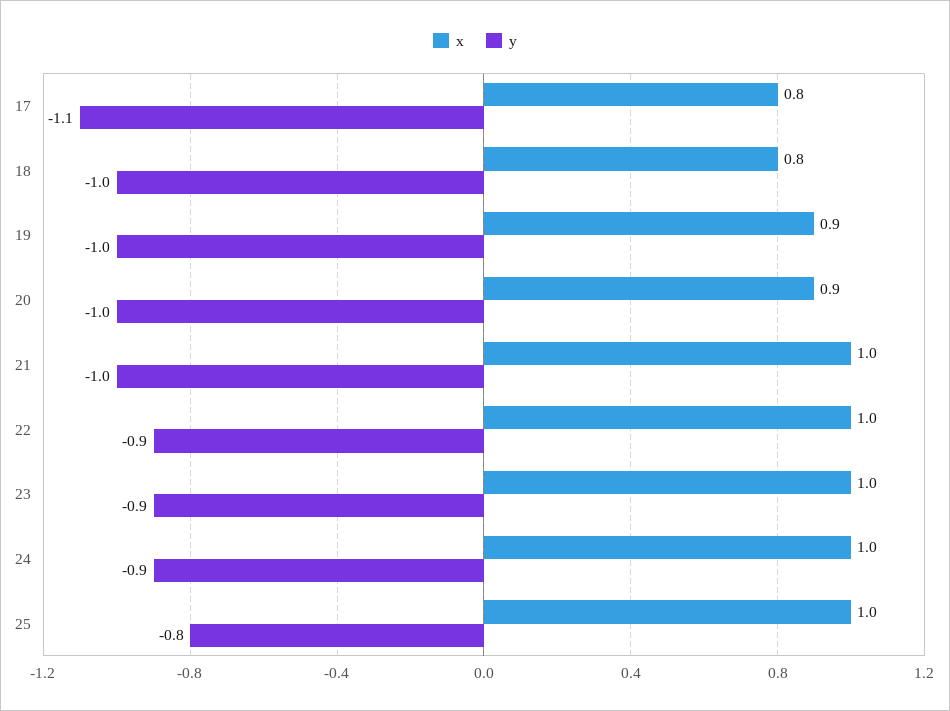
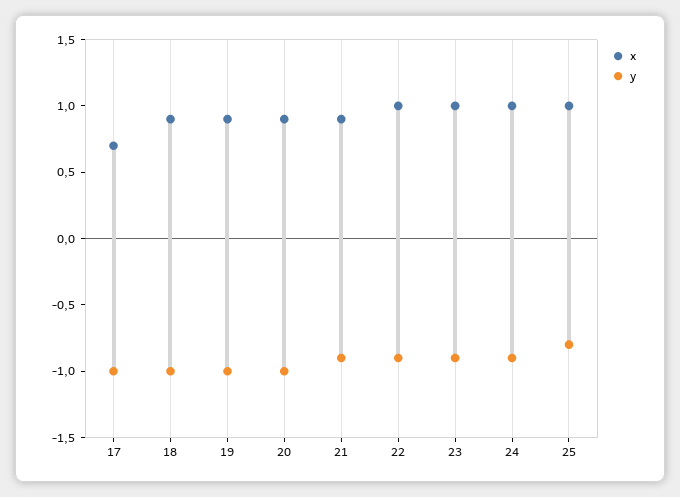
x, 17: 0.8 -> 0.7
y, 17: -1.1 -> -1
x, 18: 0.8 -> 0.9
x, 21: 1 -> 0.9
y, 21: -1 -> -0.9

